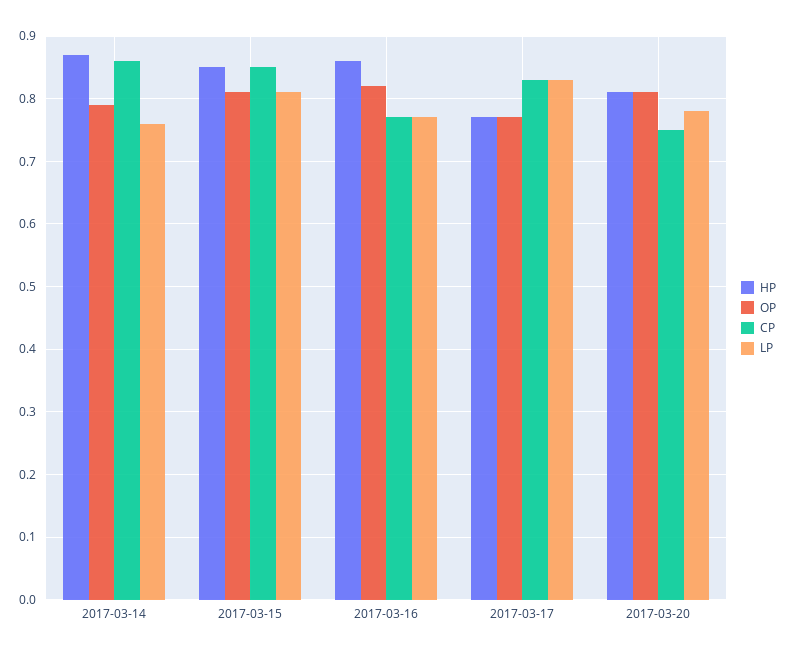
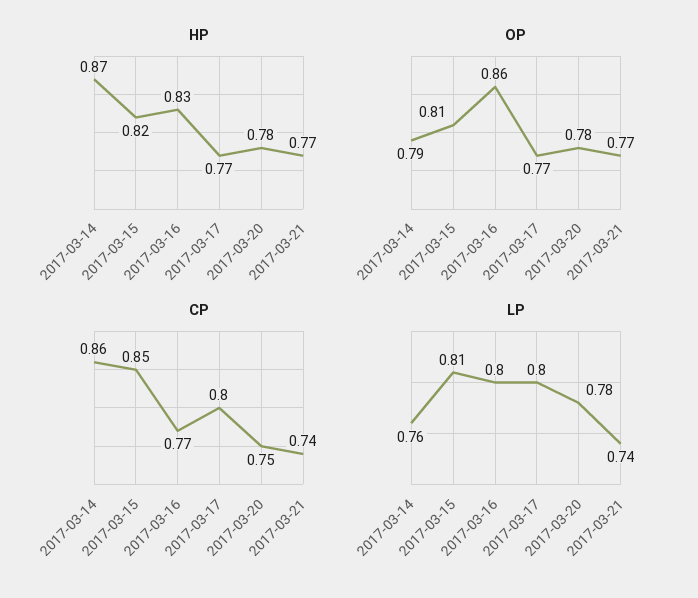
HP, 2017-03-15: 0.85 -> 0.82
HP, 2017-03-16: 0.86 -> 0.83
OP, 2017-03-16: 0.82 -> 0.86
LP, 2017-03-16: 0.77 -> 0.8
CP, 2017-03-17: 0.83 -> 0.8
LP, 2017-03-17: 0.83 -> 0.8
HP, 2017-03-20: 0.81 -> 0.78
OP, 2017-03-20: 0.81 -> 0.78
HP, 2017-03-21: none -> 0.77
OP, 2017-03-21: none -> 0.77
CP, 2017-03-21: none -> 0.74
LP, 2017-03-21: none -> 0.74

